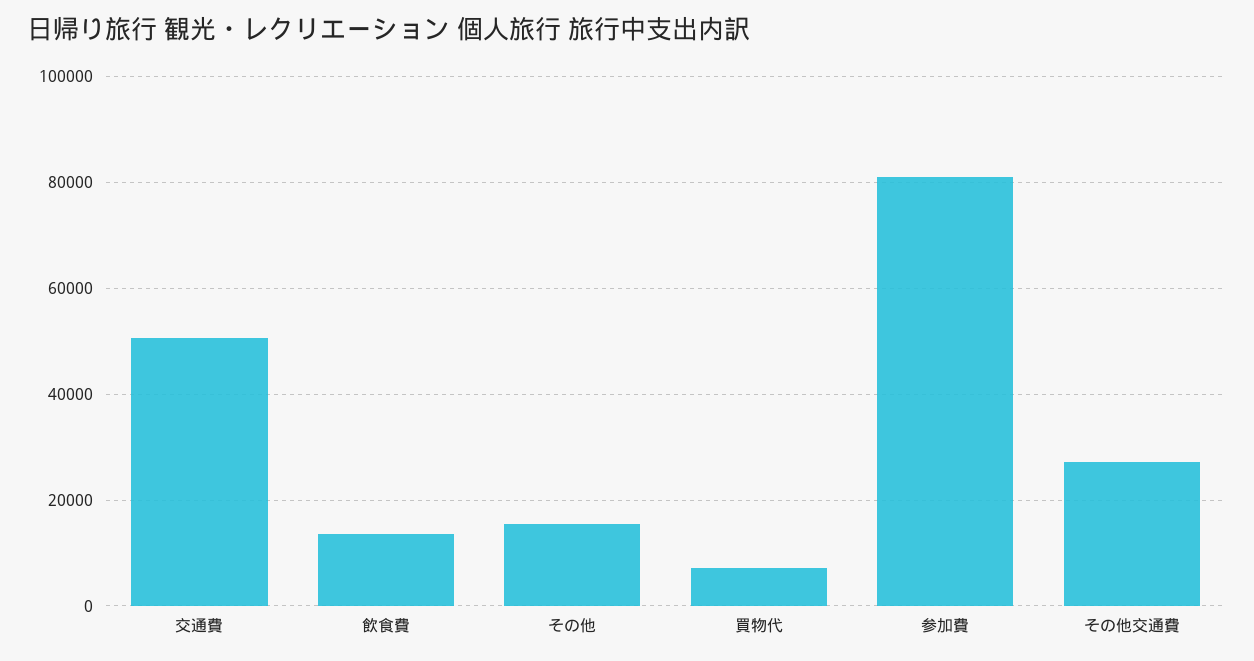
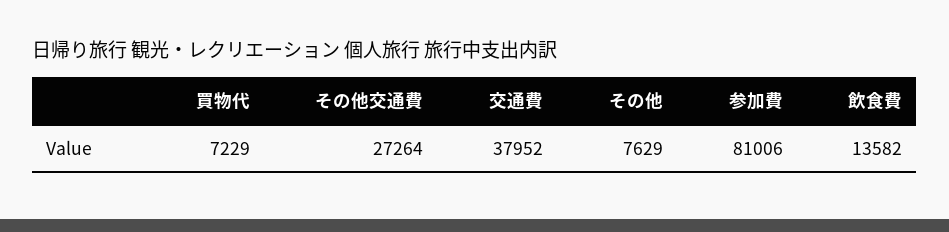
交通費: 50000 -> 37952
その他: 16000 -> 7629

